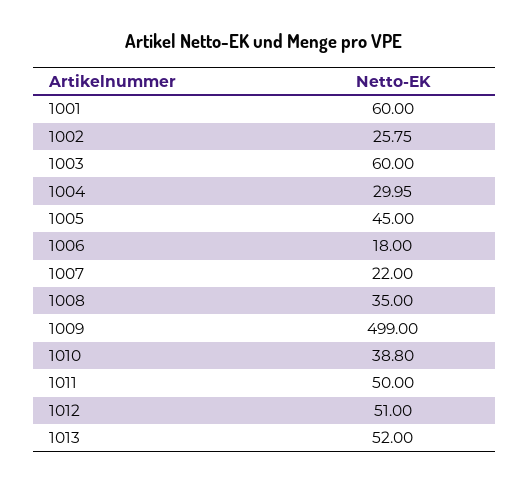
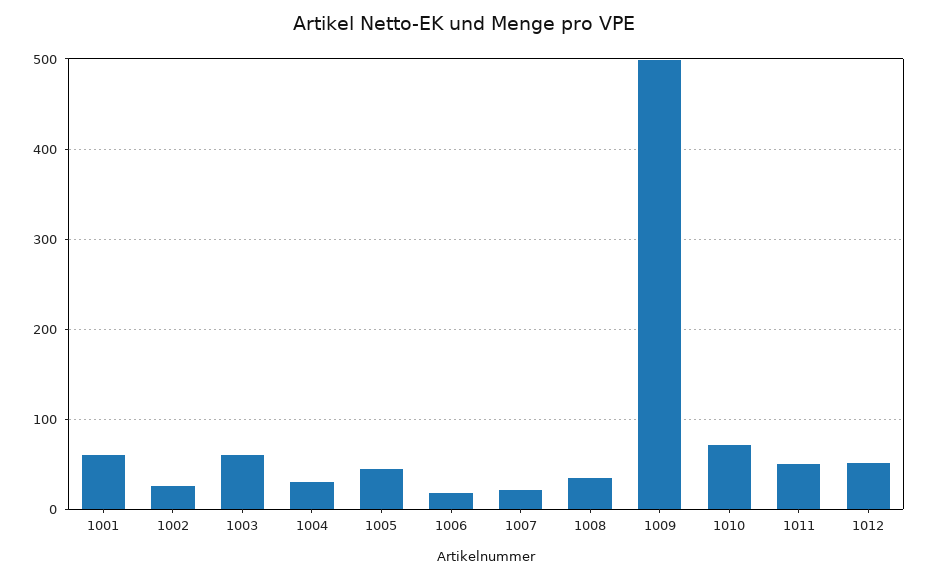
1010: 38.8 -> 70
1013: 52 -> none

